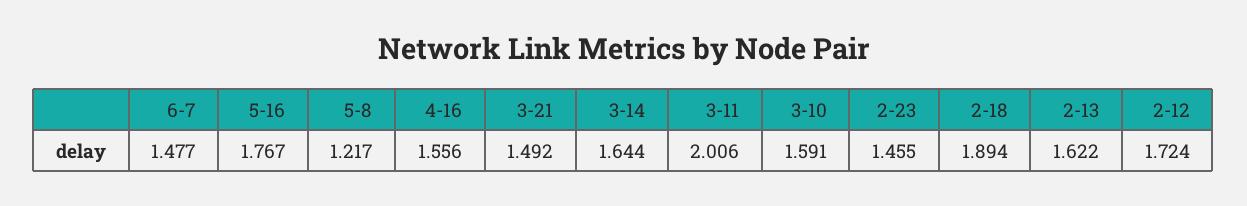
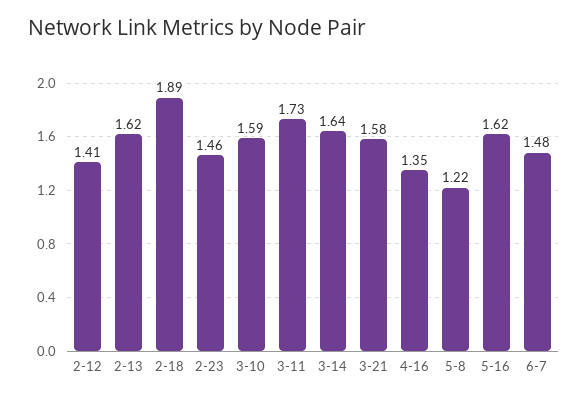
5-16: 1.767 -> 1.62
4-16: 1.556 -> 1.35
3-21: 1.492 -> 1.58
3-11: 2.006 -> 1.73
2-12: 1.724 -> 1.41

